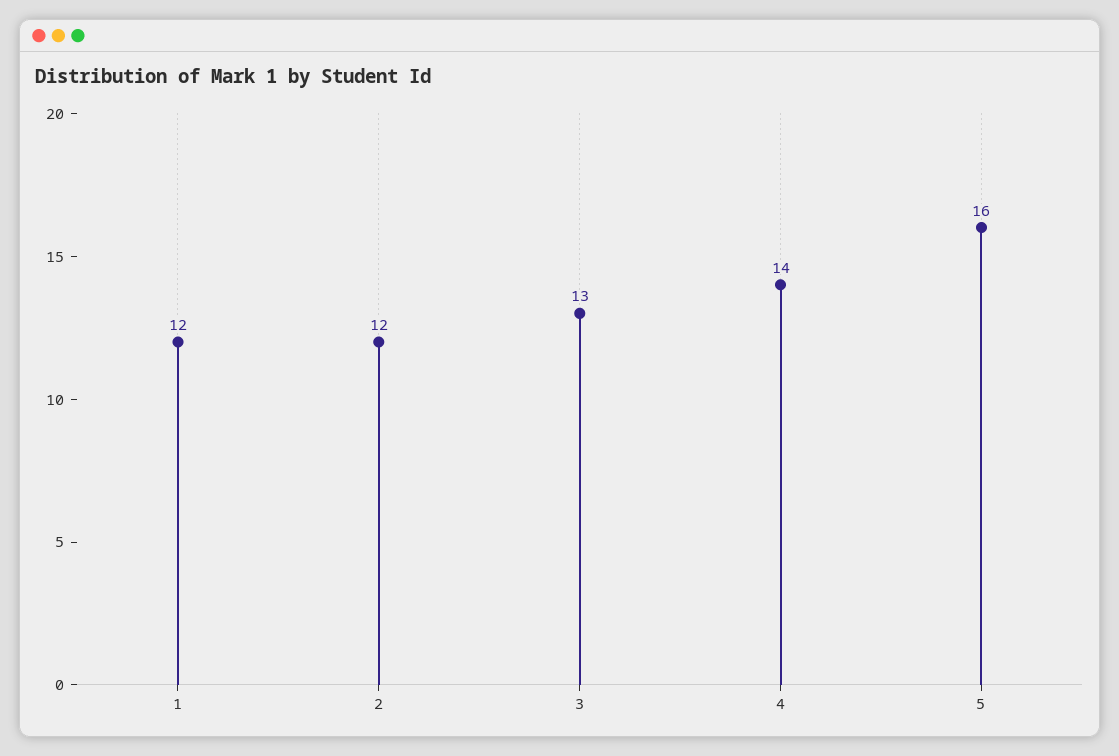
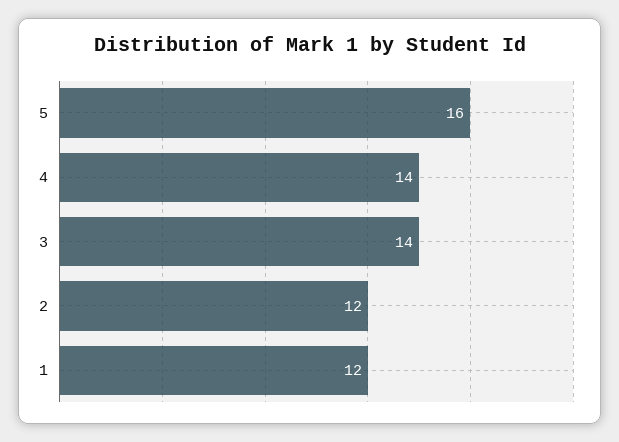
3: 13 -> 14

